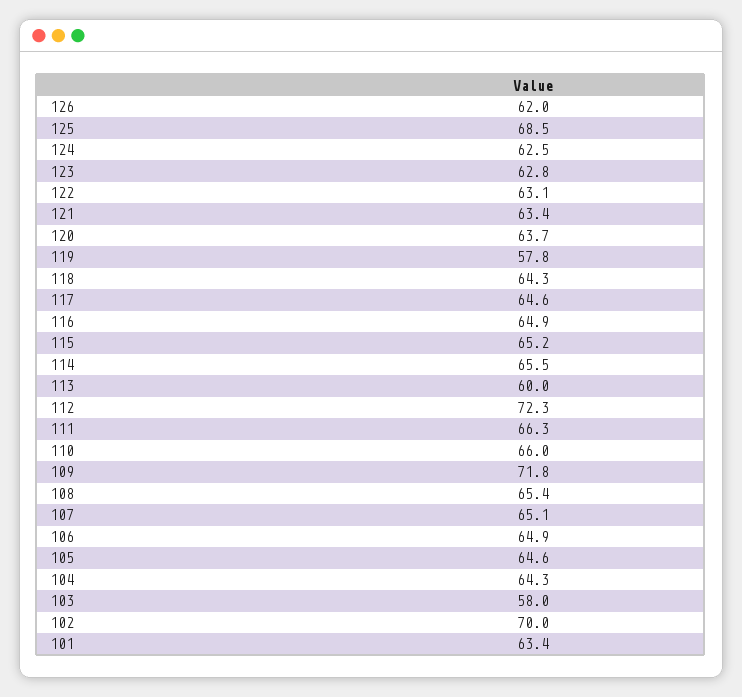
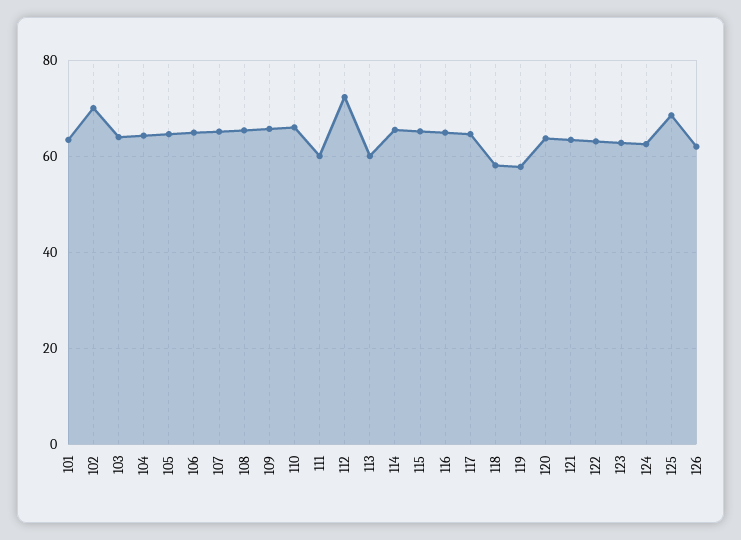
118: 64.3 -> 58
111: 66.3 -> 60
109: 71.8 -> 66
103: 58 -> 64

